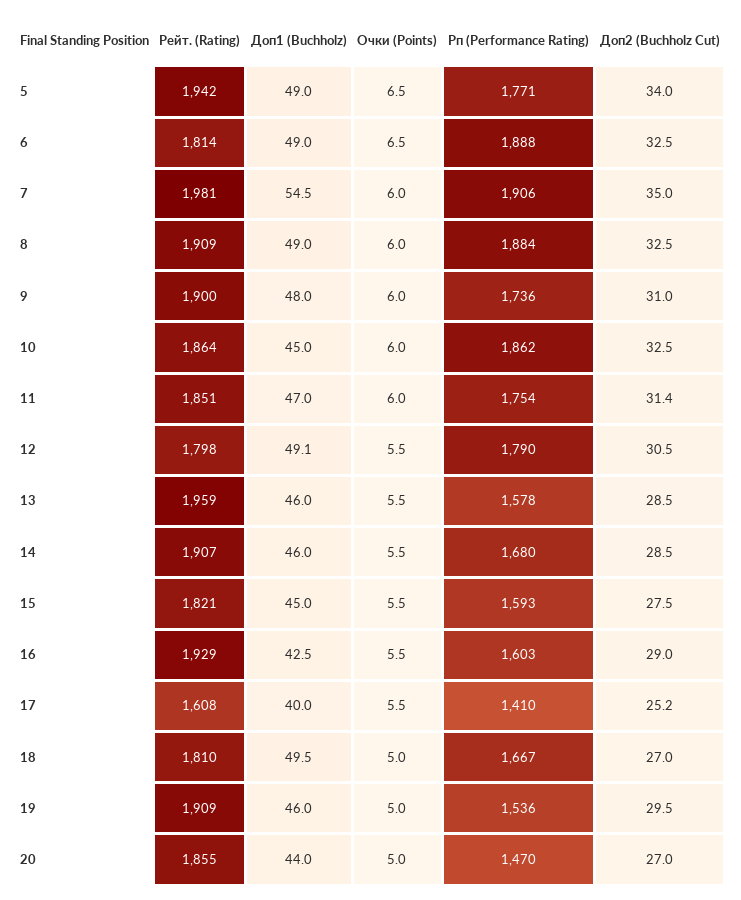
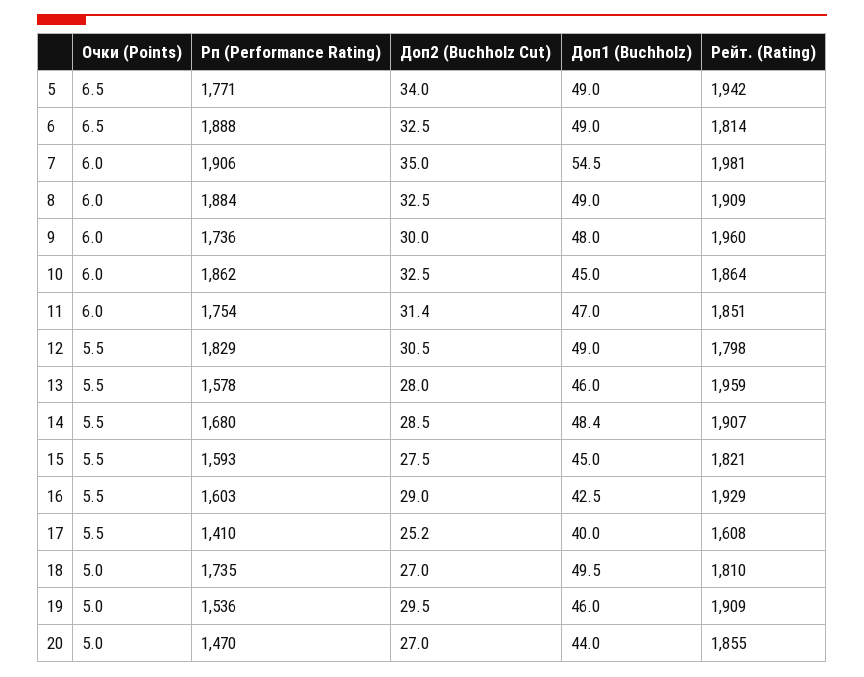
Рейт. (Rating), 9: 1900 -> 1960
Доп2 (Buchholz Cut), 9: 31 -> 30
Доп1 (Buchholz), 12: 49.1 -> 49
Рп (Performance Rating), 12: 1790 -> 1829
Доп2 (Buchholz Cut), 13: 28.5 -> 28
Доп1 (Buchholz), 14: 46 -> 48.4
Рп (Performance Rating), 18: 1667 -> 1735

